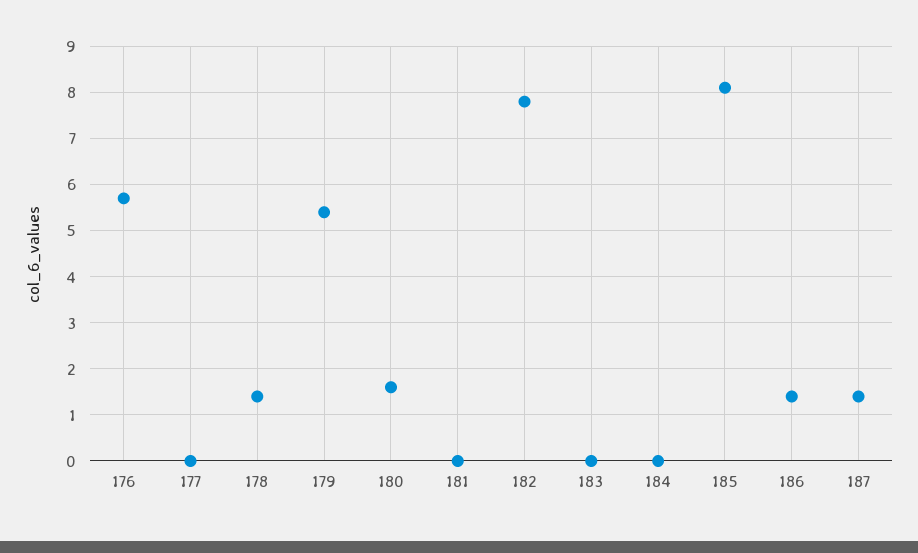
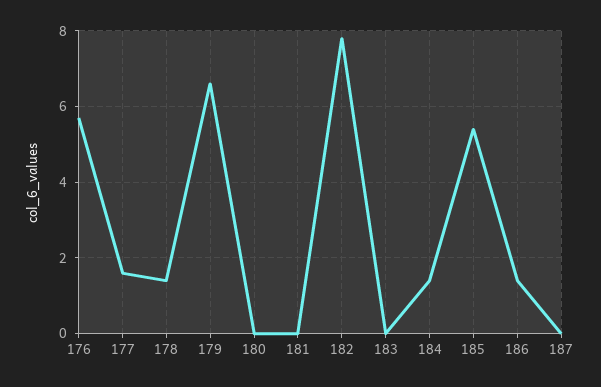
177: 0 -> 1.5
179: 5.5 -> 6.5
180: 1.5 -> 0
184: 0 -> 1.5
185: 8 -> 5.5
187: 1.5 -> 0

